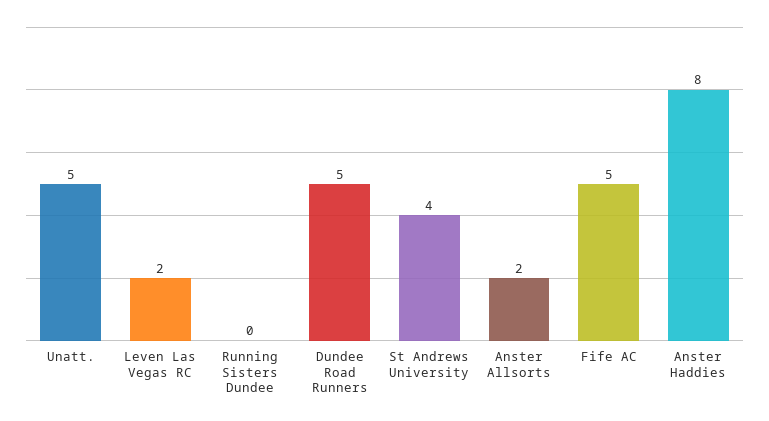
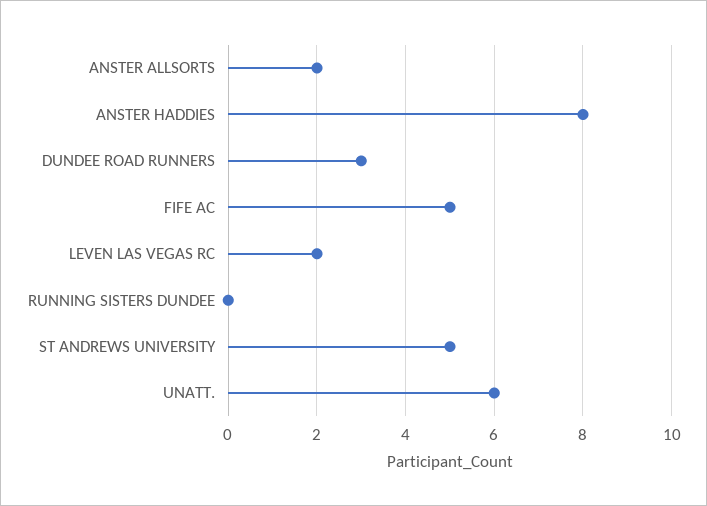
Unatt.: 5 -> 6
Dundee Road Runners: 5 -> 3
St Andrews University: 4 -> 5

